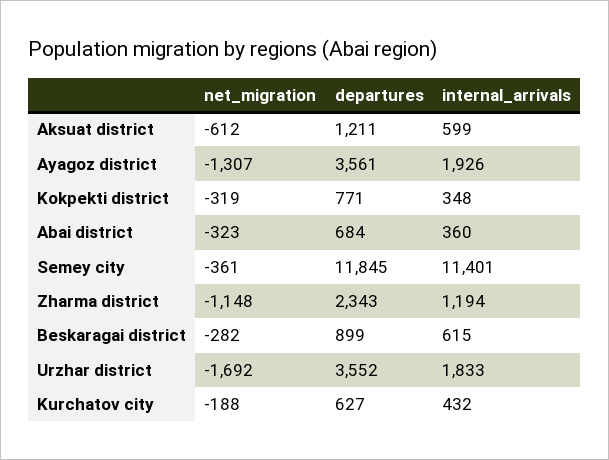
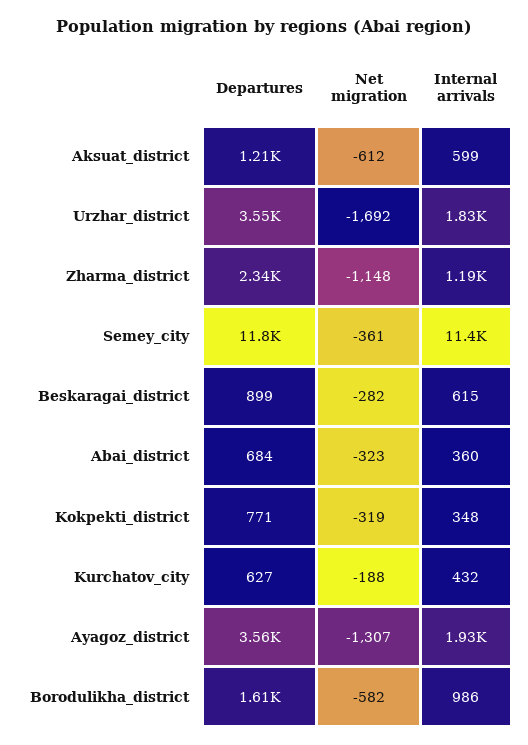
departures, Borodulikha_district: none -> 1610
net_migration, Borodulikha_district: none -> -582
internal_arrivals, Borodulikha_district: none -> 986

